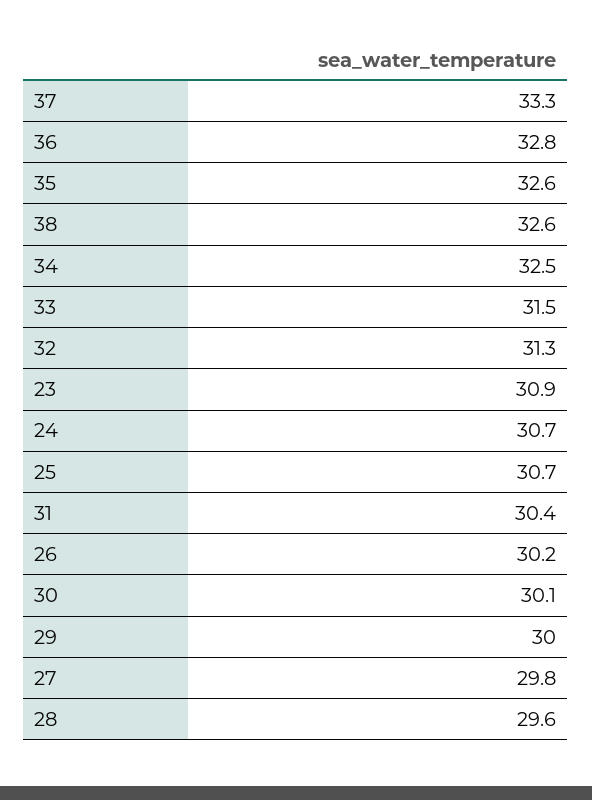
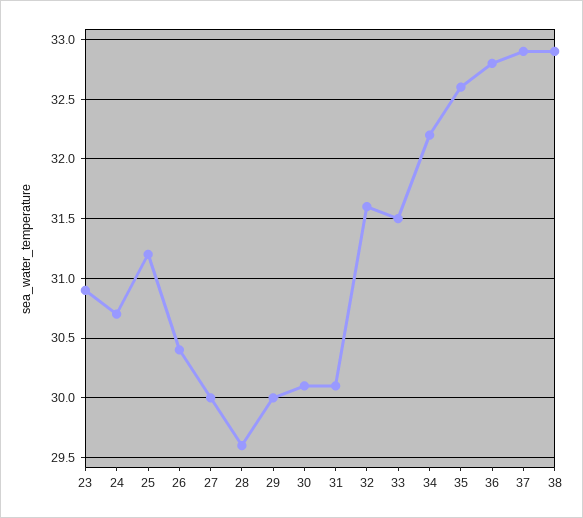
37: 33.3 -> 32.9
38: 32.6 -> 32.9
34: 32.5 -> 32.2
32: 31.3 -> 31.6
25: 30.7 -> 31.2
31: 30.4 -> 30.1
26: 30.2 -> 30.4
27: 29.8 -> 30

